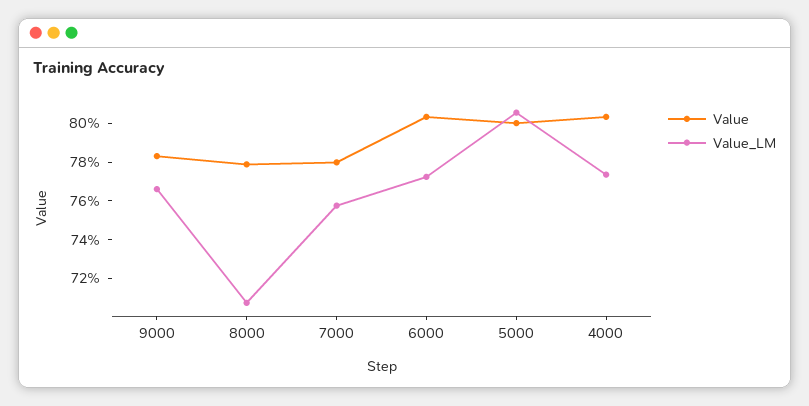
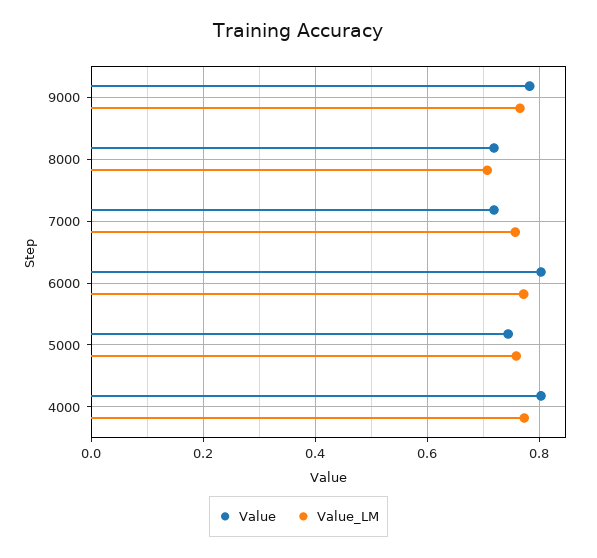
Value, 8000: 0.78 -> 0.72
Value, 7000: 0.78 -> 0.72
Value, 5000: 0.8 -> 0.74
Value_LM, 5000: 0.805 -> 0.76

